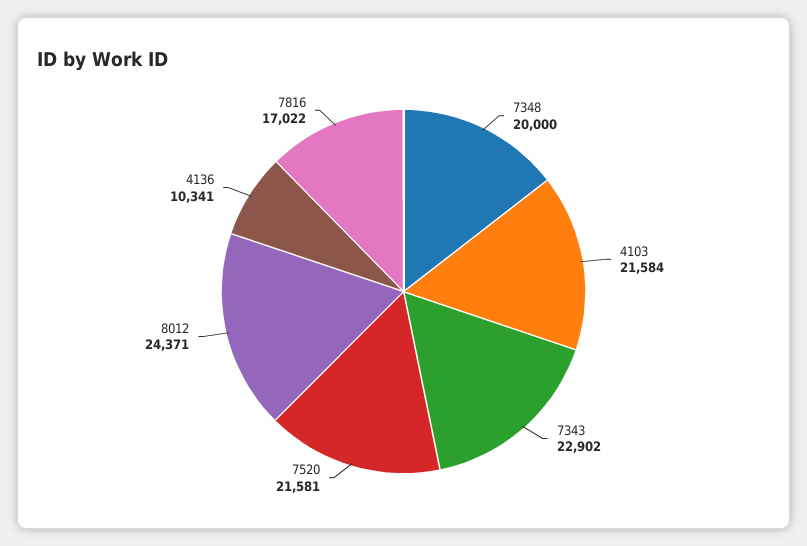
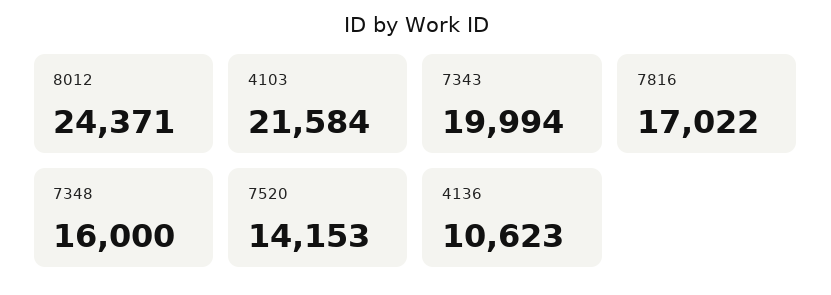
7348: 20000 -> 16000
7343: 22902 -> 19994
7520: 21581 -> 14153
4136: 10341 -> 10623

